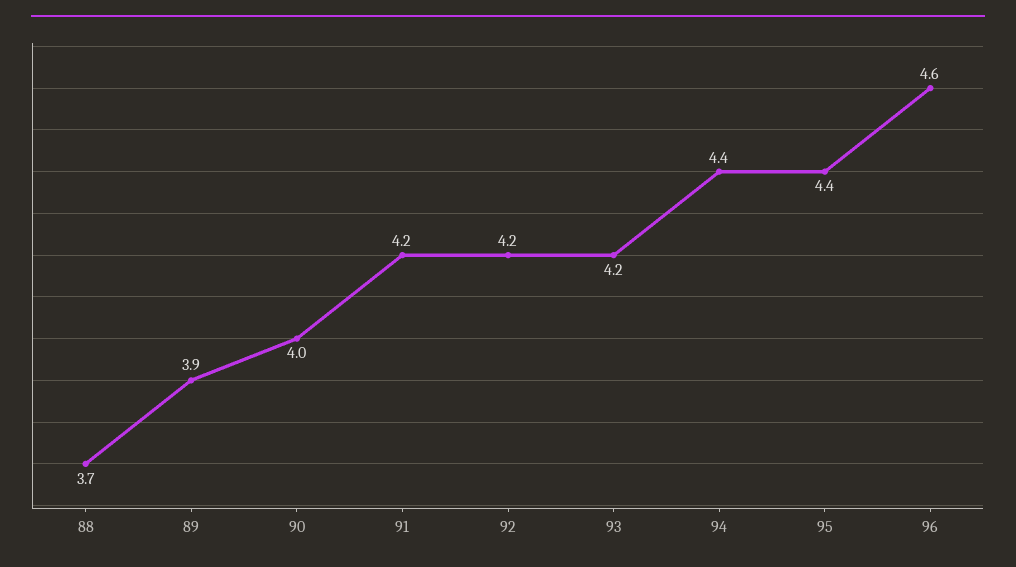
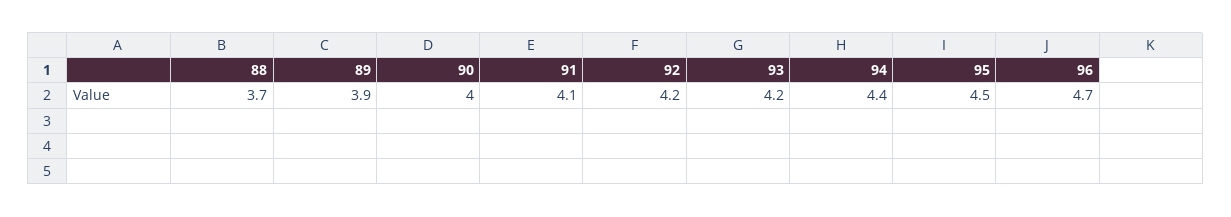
91: 4.2 -> 4.1
95: 4.4 -> 4.5
96: 4.6 -> 4.7

